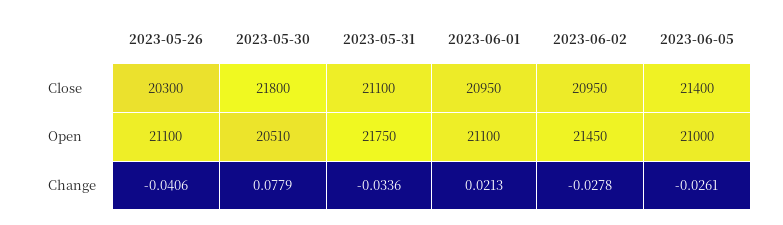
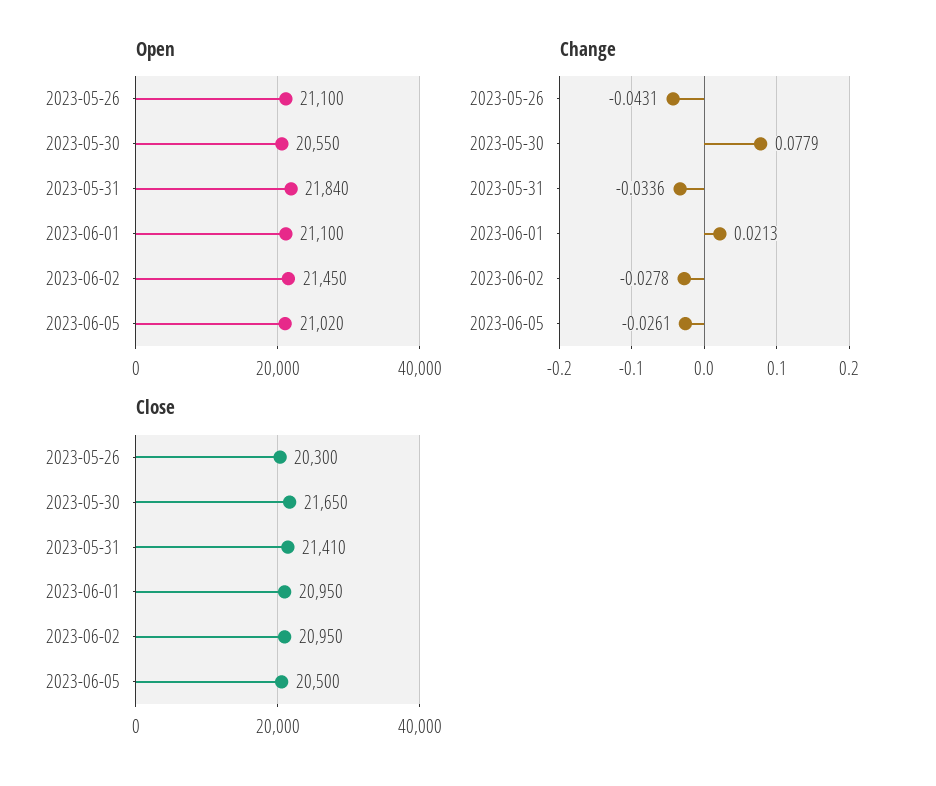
Close, 2023-05-30: 21800 -> 21650
Close, 2023-05-31: 21100 -> 21410
Close, 2023-06-05: 21400 -> 20500
Open, 2023-05-30: 20510 -> 20550
Open, 2023-05-31: 21750 -> 21840
Open, 2023-06-05: 21000 -> 21020
Change, 2023-05-26: -0.0406 -> -0.0431

